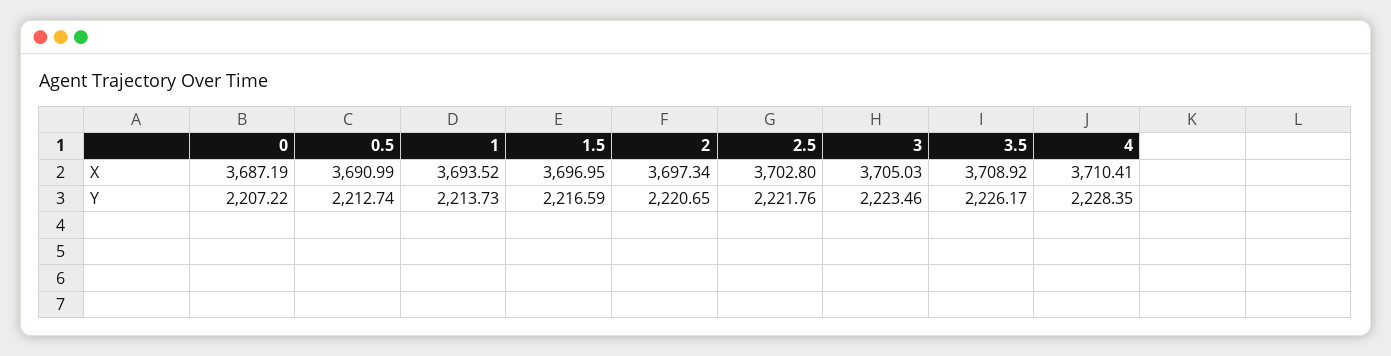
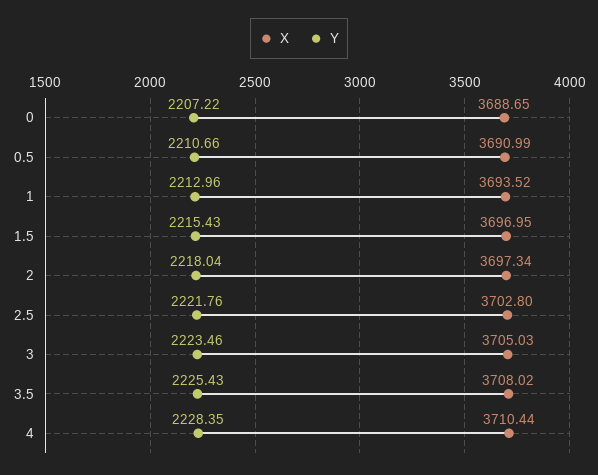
X, 0: 3687.19 -> 3688.65
X, 3.5: 3708.92 -> 3708.02
X, 4: 3710.41 -> 3710.44
Y, 0.5: 2212.74 -> 2210.66
Y, 1: 2213.73 -> 2212.96
Y, 1.5: 2216.59 -> 2215.43
Y, 2: 2220.65 -> 2218.04
Y, 3.5: 2226.17 -> 2225.43

